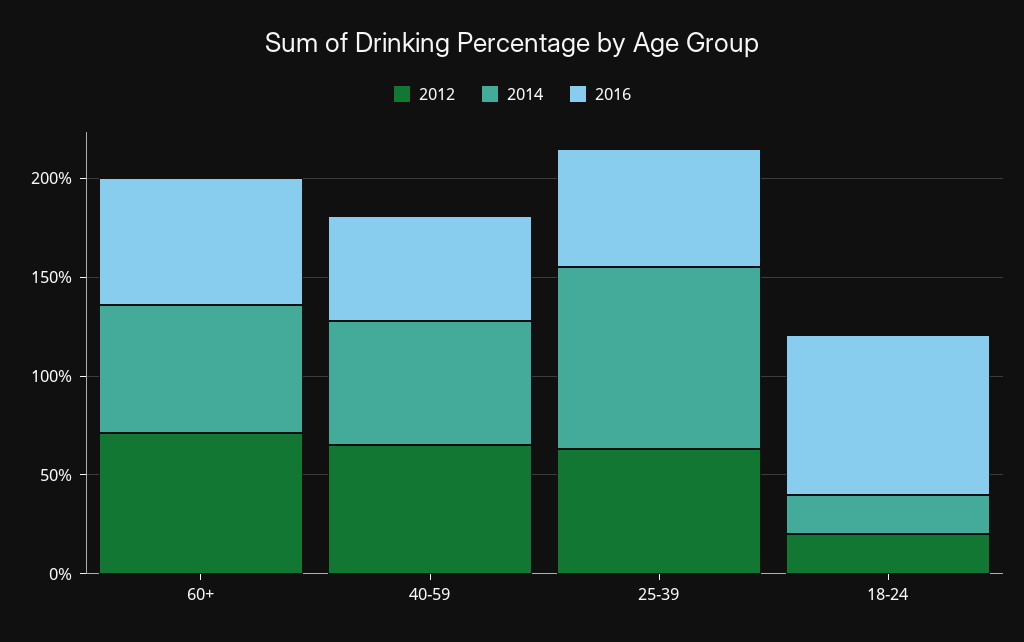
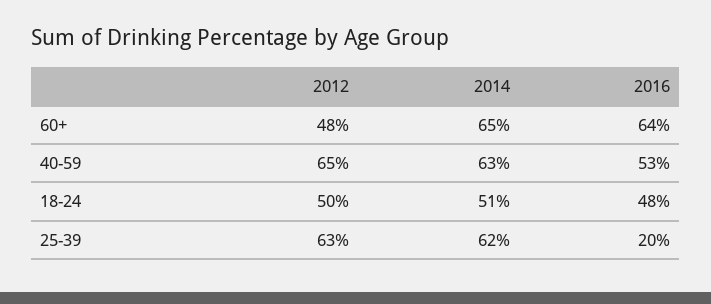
2012, 60+: 70 -> 48
2014, 25-39: 90 -> 62
2016, 25-39: 60 -> 20
2012, 18-24: 20 -> 50
2014, 18-24: 20 -> 51
2016, 18-24: 80 -> 48

